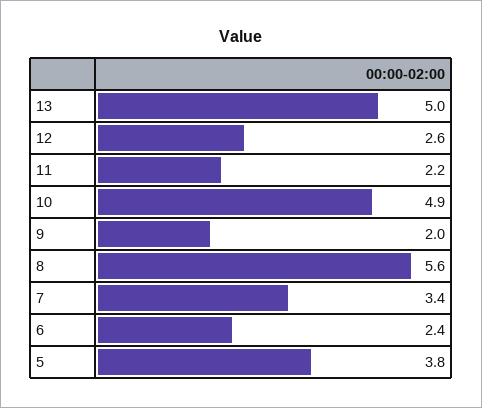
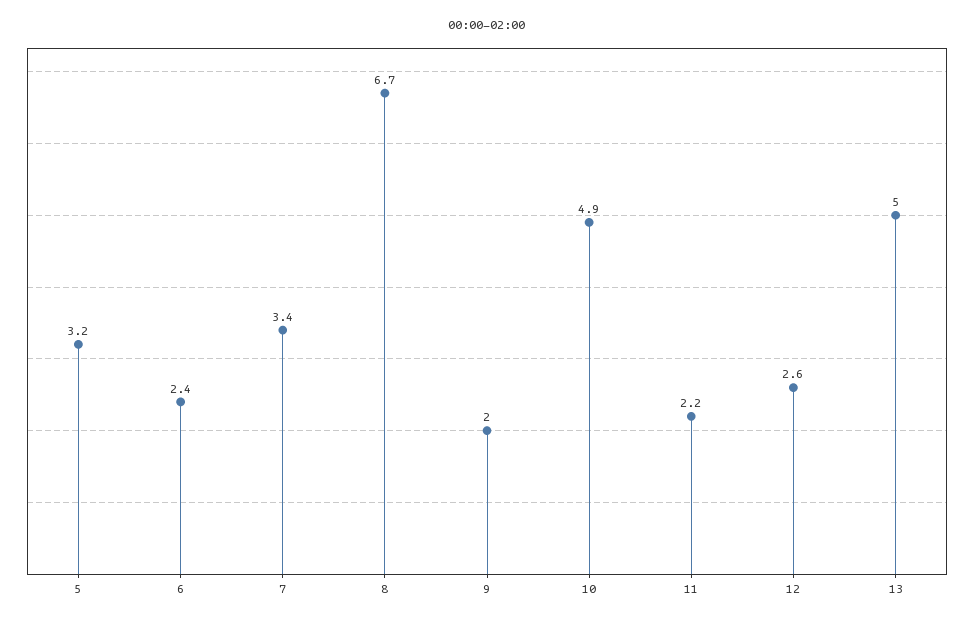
8: 5.6 -> 6.7
5: 3.8 -> 3.2

